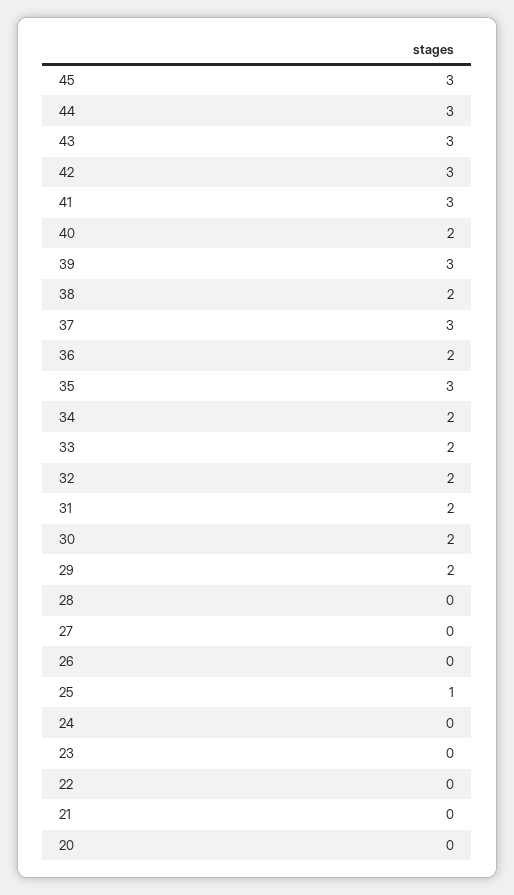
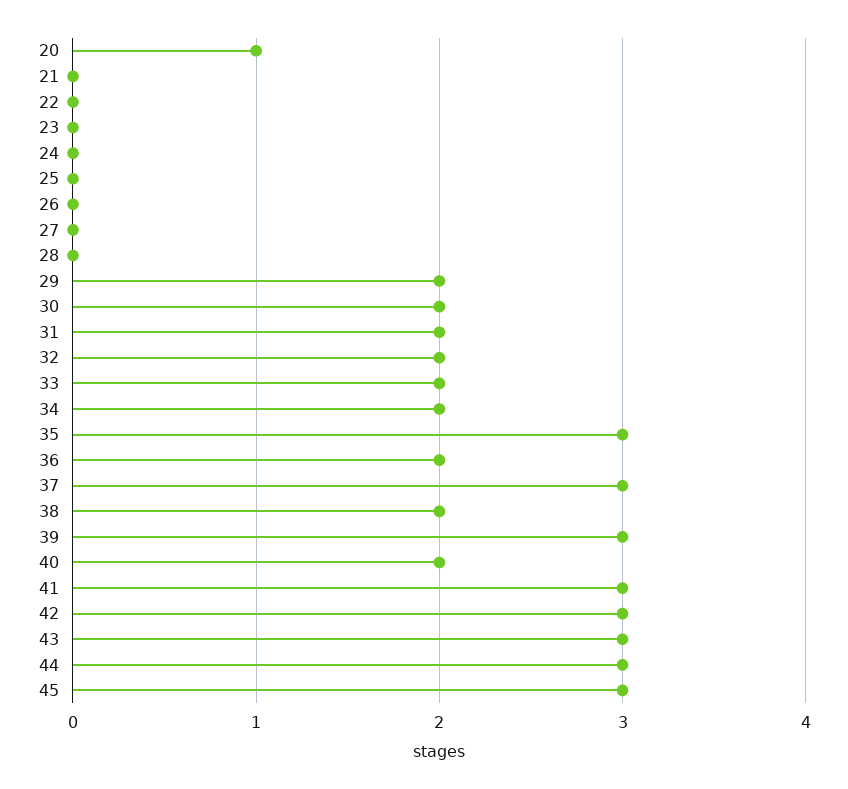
25: 1 -> 0
20: 0 -> 1

